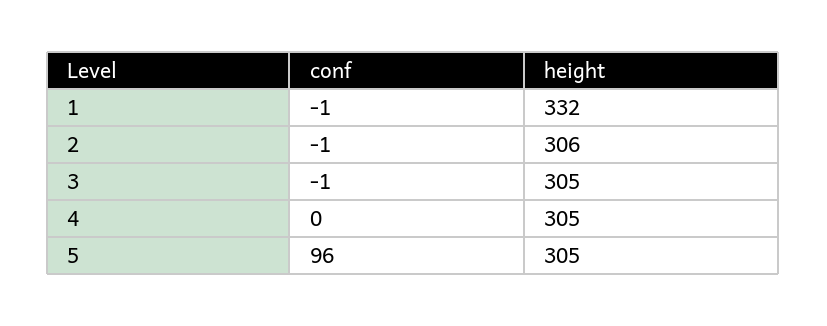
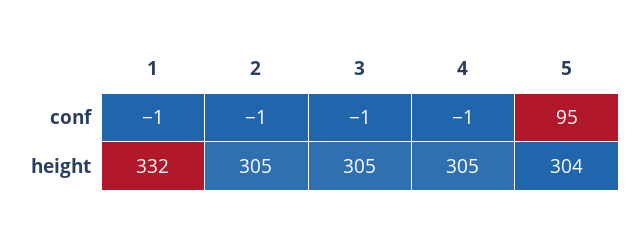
height, 2: 306 -> 305
conf, 4: 0 -> -1
conf, 5: 96 -> 95
height, 5: 305 -> 304

